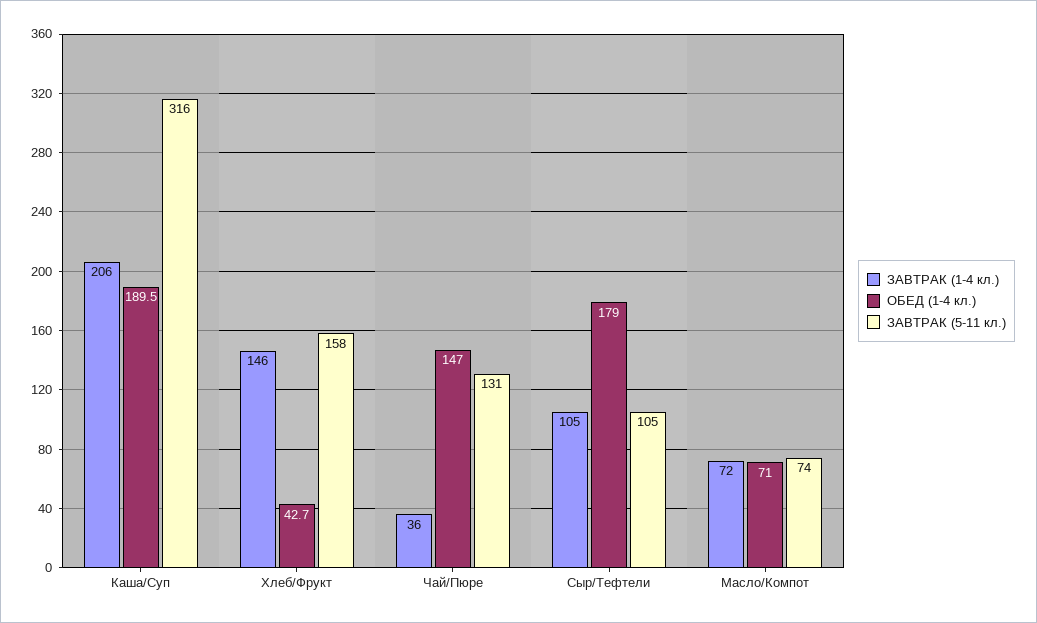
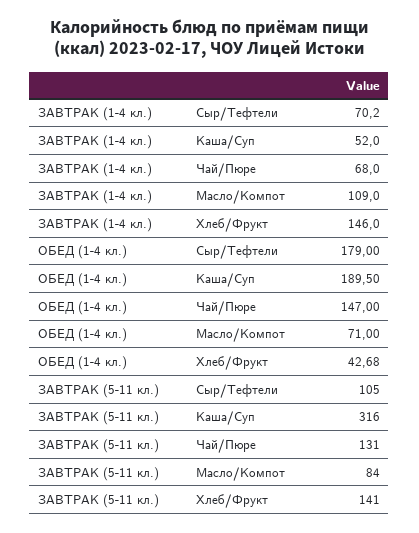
ЗАВТРАК (1-4 кл.), Каша/Суп: 206 -> 52
ЗАВТРАК (5-11 кл.), Хлеб/Фрукт: 158 -> 141
ЗАВТРАК (1-4 кл.), Чай/Пюре: 36 -> 68
ЗАВТРАК (1-4 кл.), Сыр/Тефтели: 105 -> 70.2
ЗАВТРАК (1-4 кл.), Масло/Компот: 72 -> 109
ЗАВТРАК (5-11 кл.), Масло/Компот: 74 -> 84

